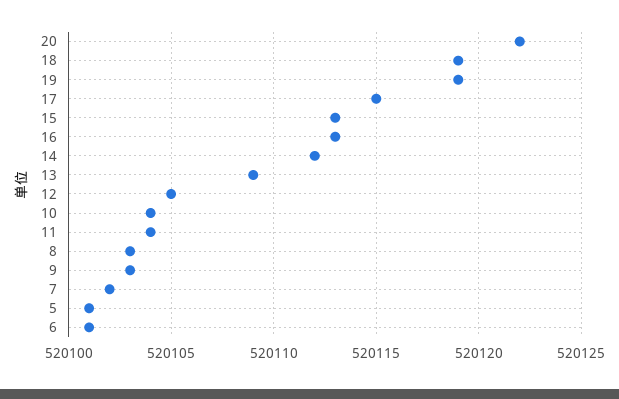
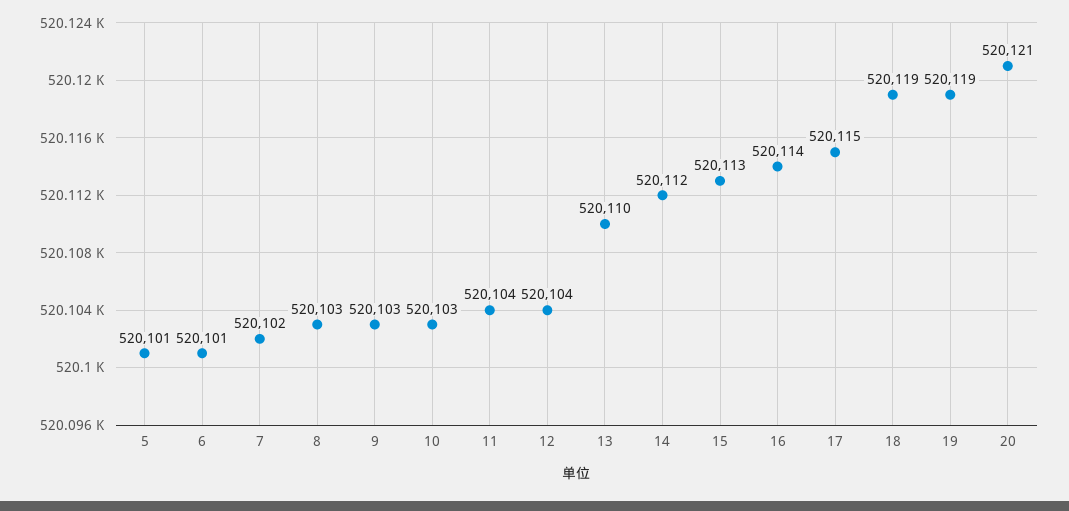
20: 520122 -> 520121
16: 520113 -> 520114
13: 520109 -> 520110
12: 520105 -> 520104
10: 520104 -> 520103

